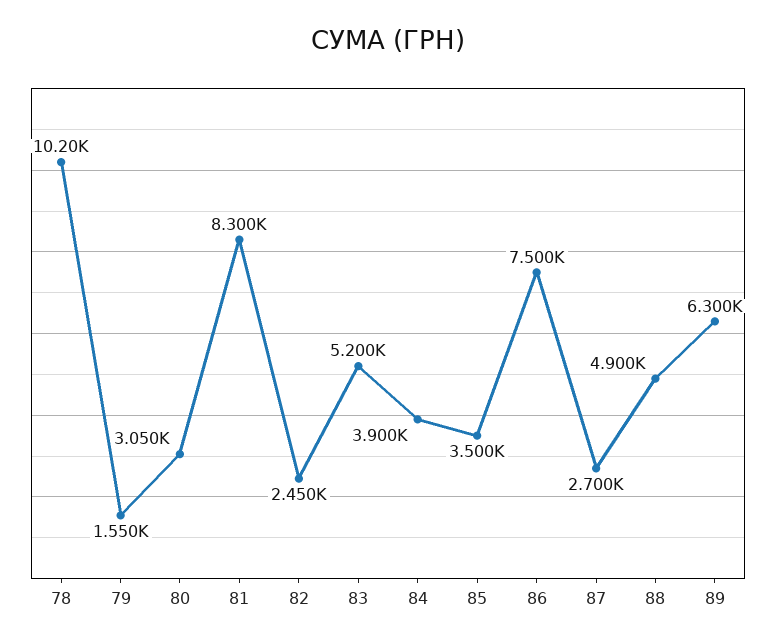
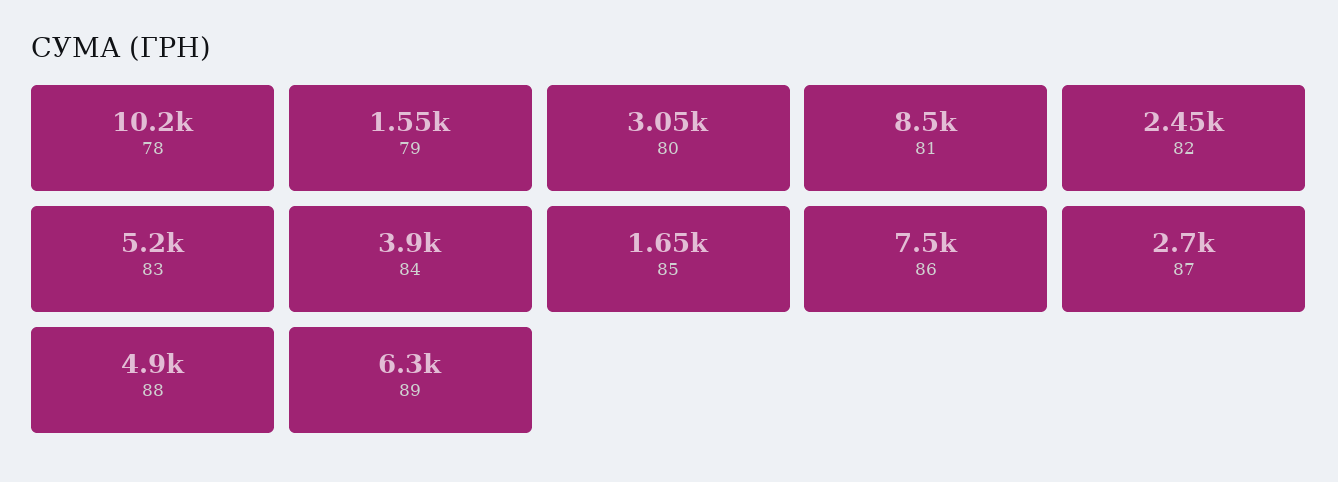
81: 8300 -> 8500
85: 3500 -> 1650

